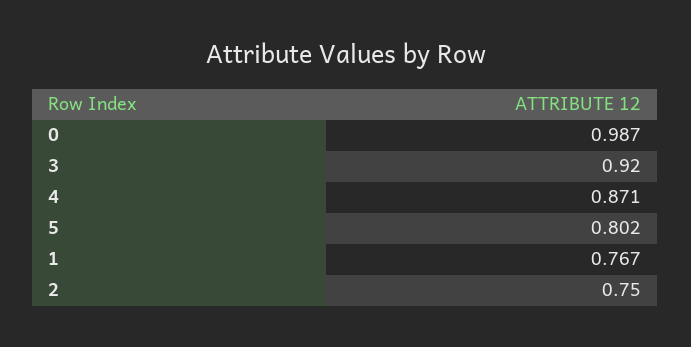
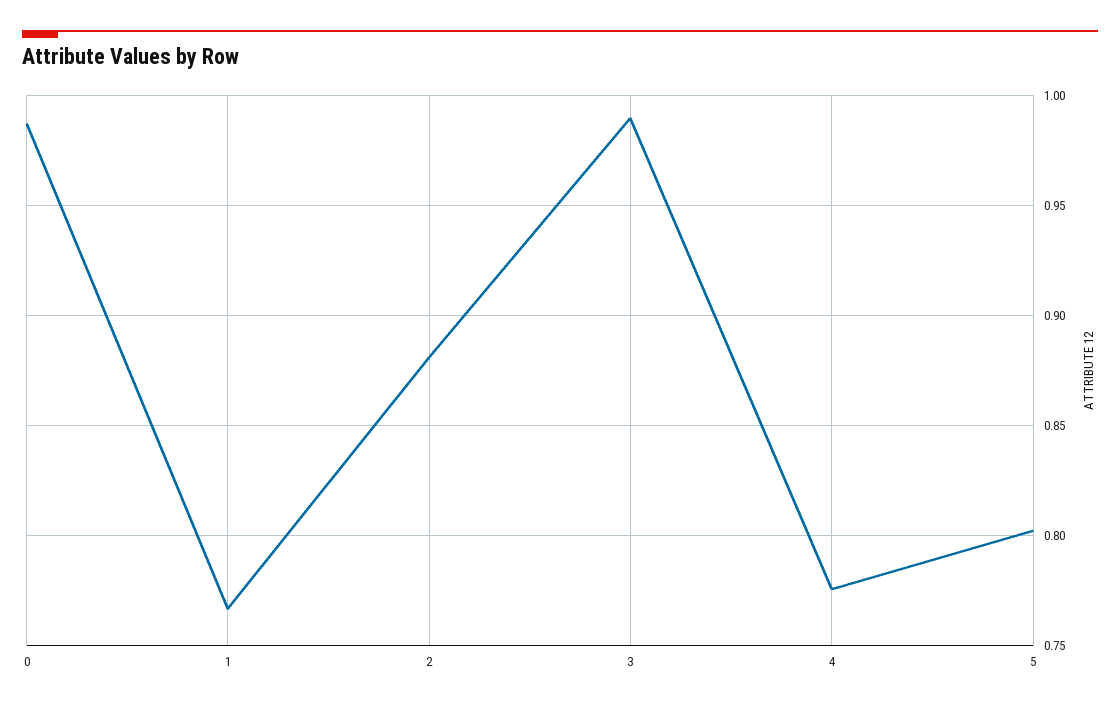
3: 0.92 -> 0.99
4: 0.871 -> 0.775
2: 0.75 -> 0.88

